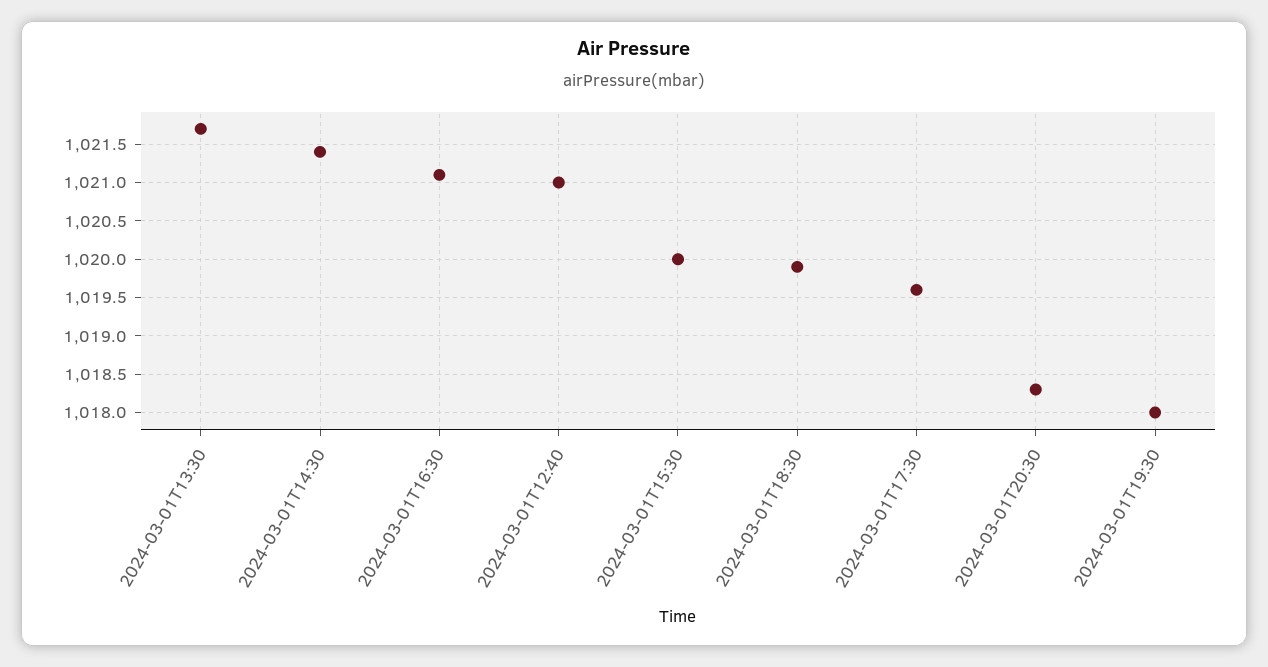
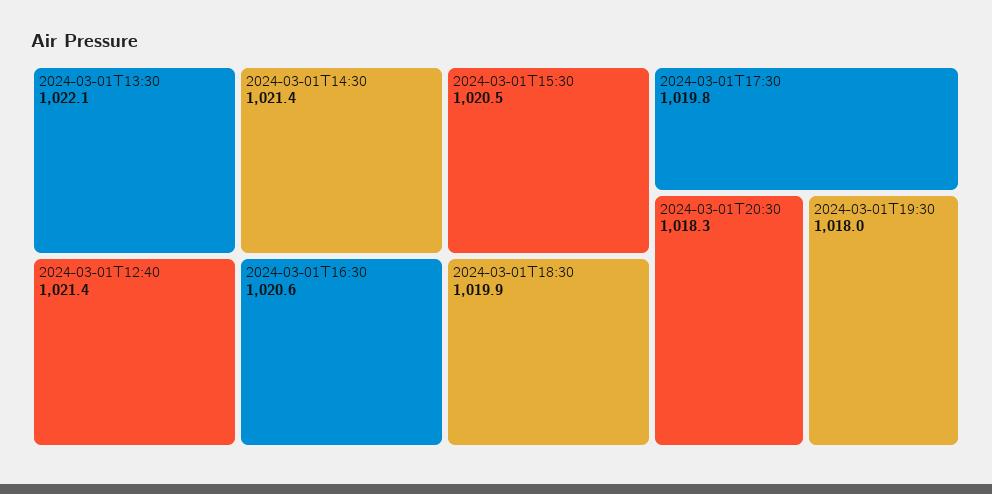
2024-03-01T13:30: 1021.7 -> 1022.1
2024-03-01T16:30: 1021.1 -> 1020.6
2024-03-01T12:40: 1021 -> 1021.4
2024-03-01T15:30: 1020 -> 1020.5
2024-03-01T17:30: 1019.6 -> 1019.8

